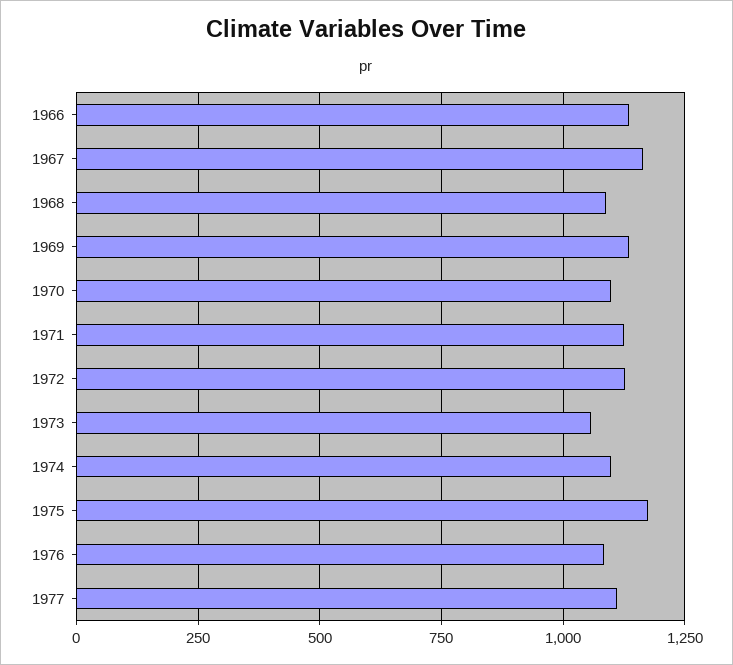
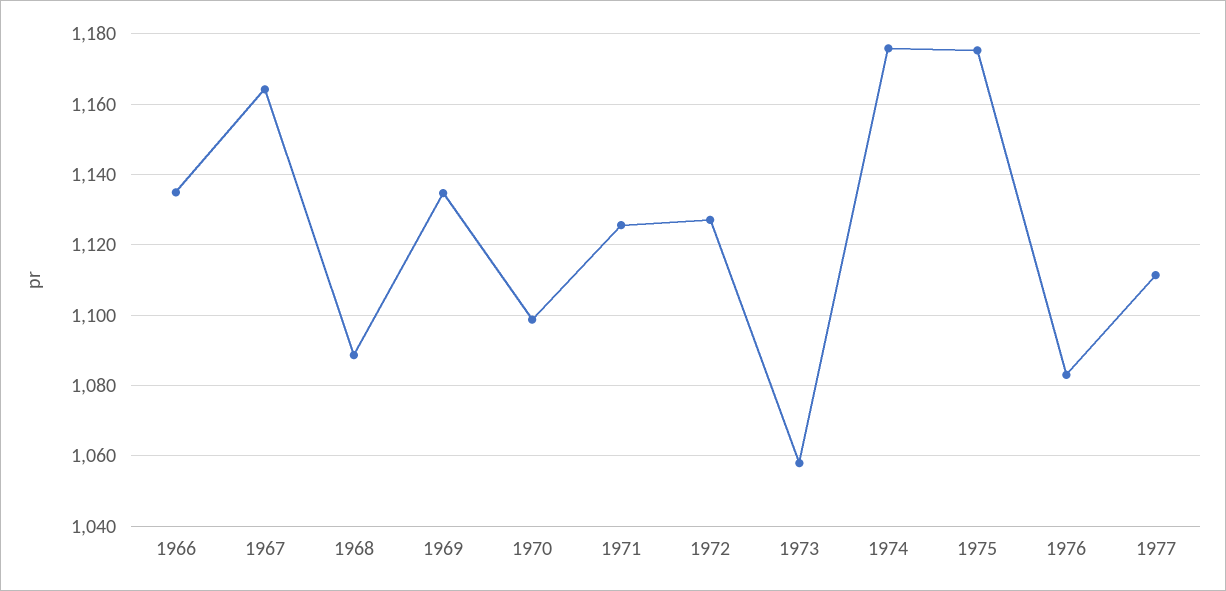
1974: 1100 -> 1176

